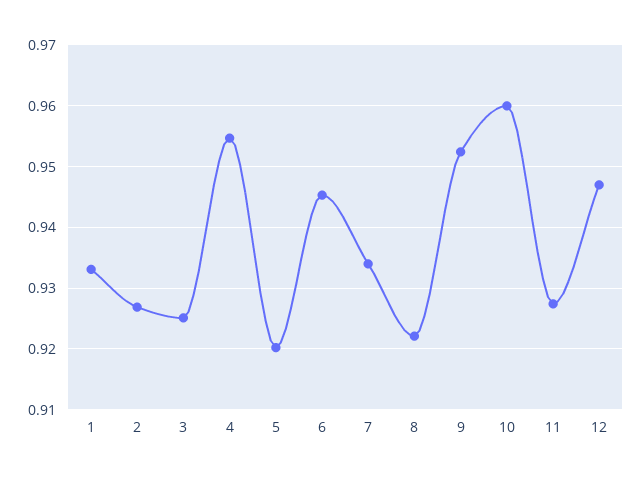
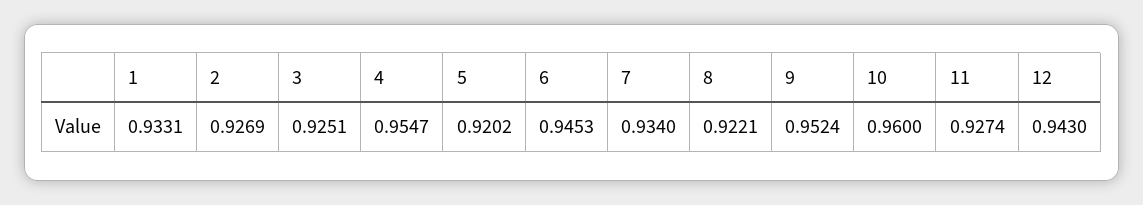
12: 0.947 -> 0.943

